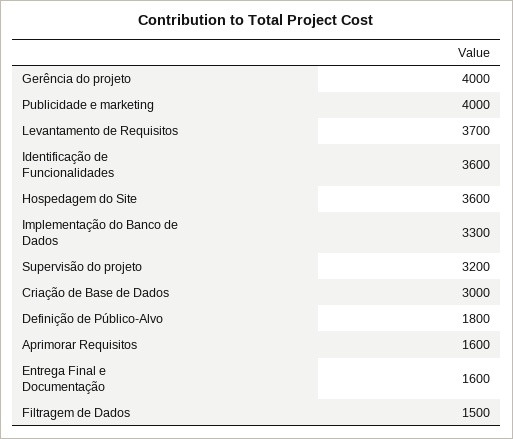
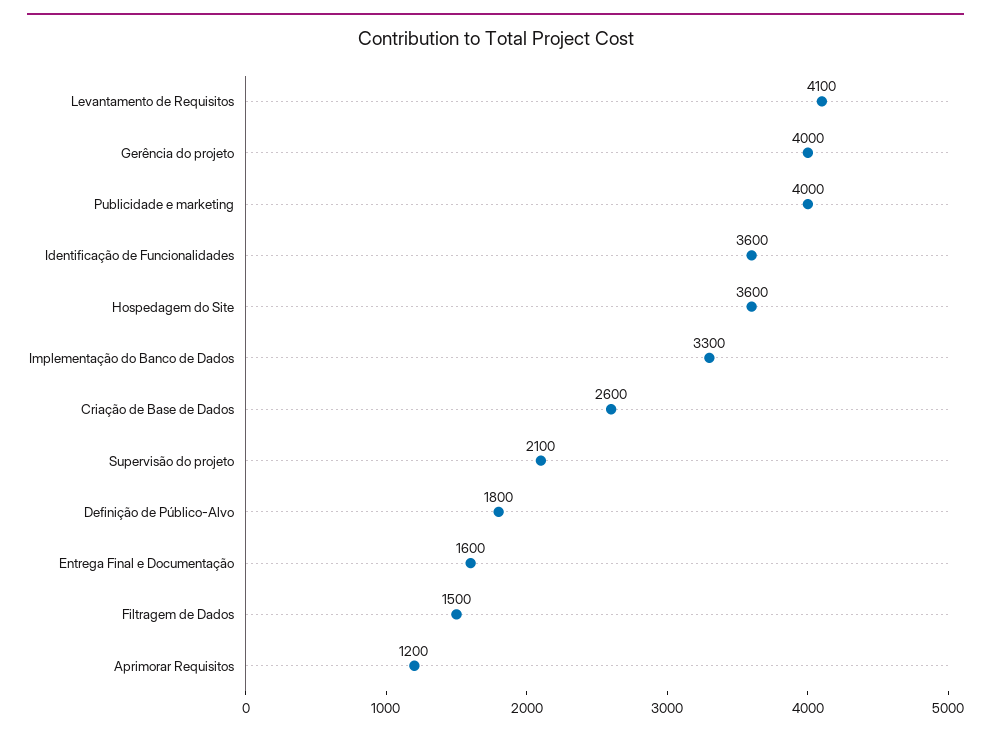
Levantamento de Requisitos: 3700 -> 4100
Supervisão do projeto: 3200 -> 2100
Criação de Base de Dados: 3000 -> 2600
Aprimorar Requisitos: 1600 -> 1200

